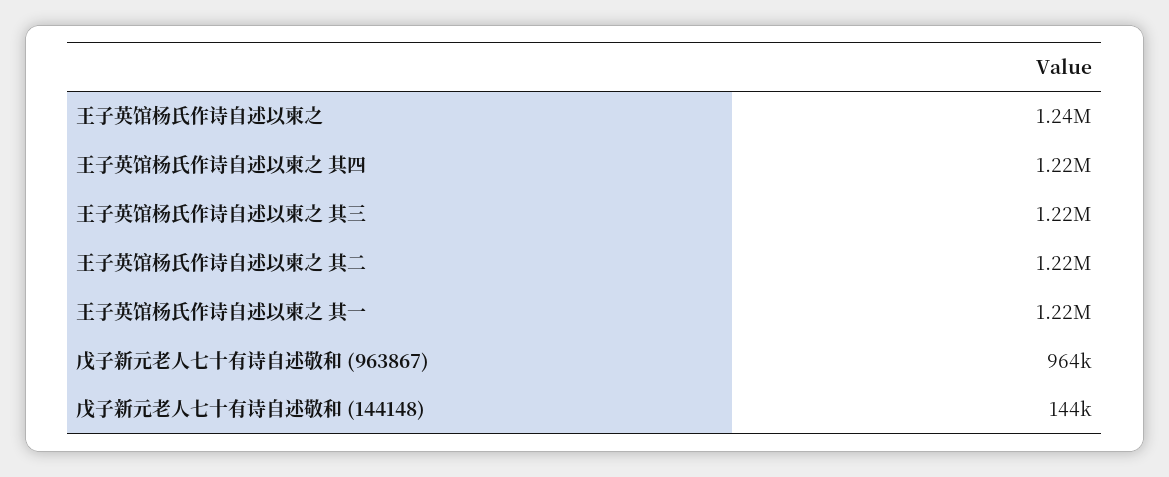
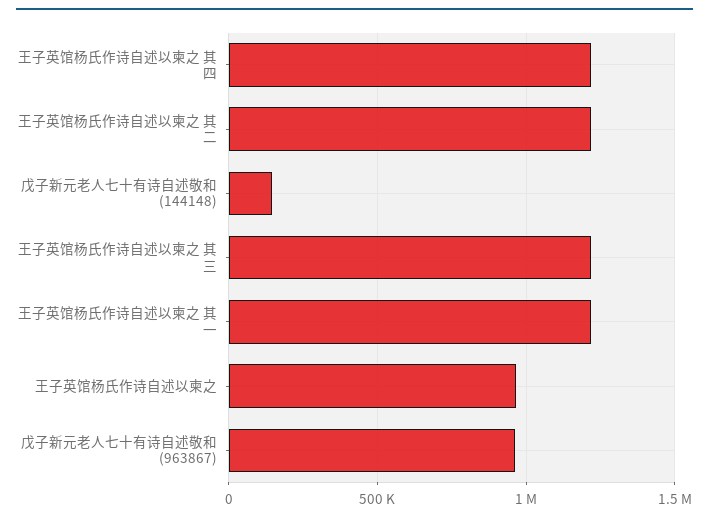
王子英馆杨氏作诗自述以柬之: 1240000 -> 950000

